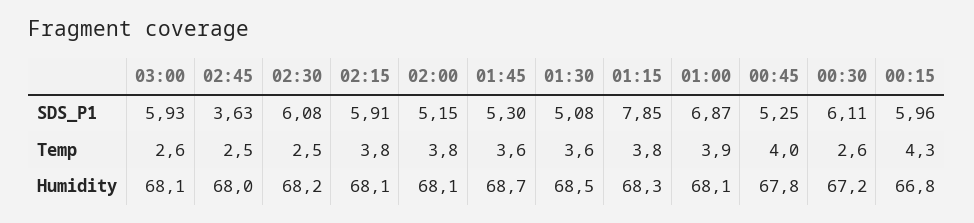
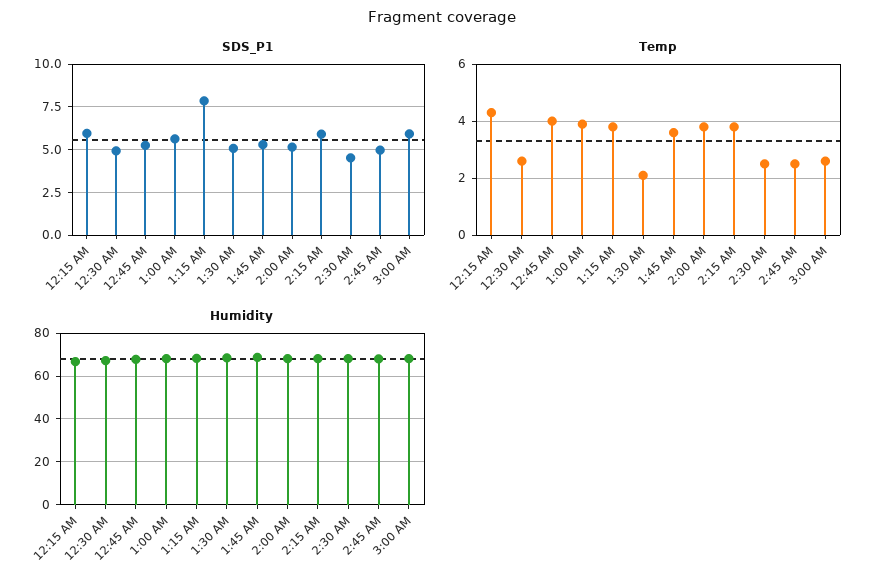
SDS_P1, 02:45: 3.63 -> 5
SDS_P1, 02:30: 6.08 -> 4.5
SDS_P1, 01:00: 6.87 -> 5.5
SDS_P1, 00:30: 6.11 -> 5
Temp, 01:30: 3.6 -> 2

